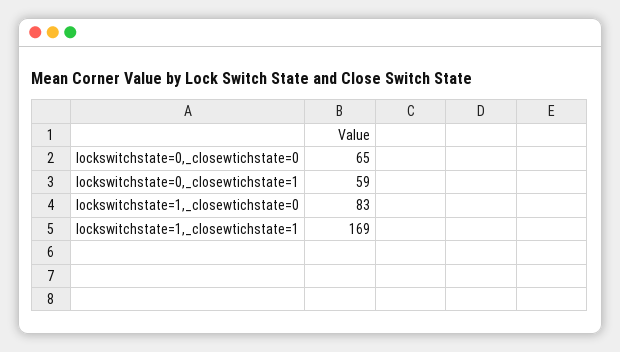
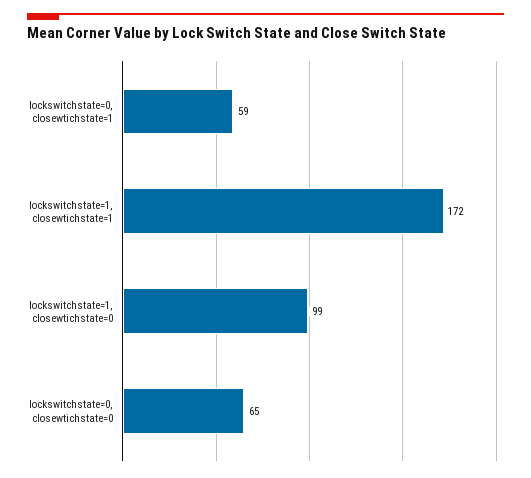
lockswitchstate=1,_closewtichstate=0: 83 -> 99
lockswitchstate=1,_closewtichstate=1: 169 -> 172

